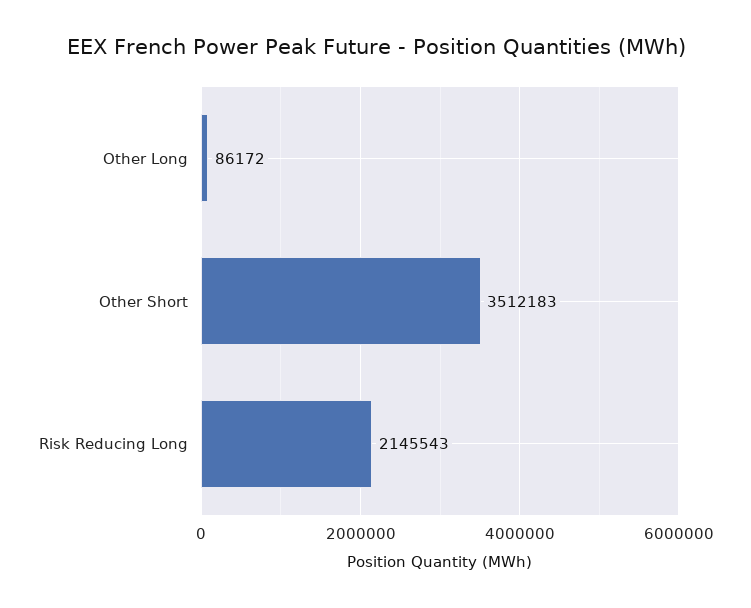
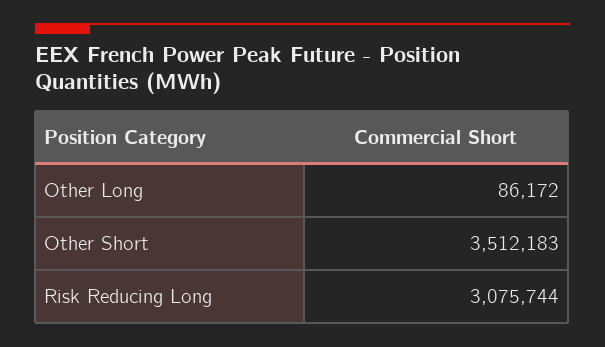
Risk Reducing Long: 2145543 -> 3075744

